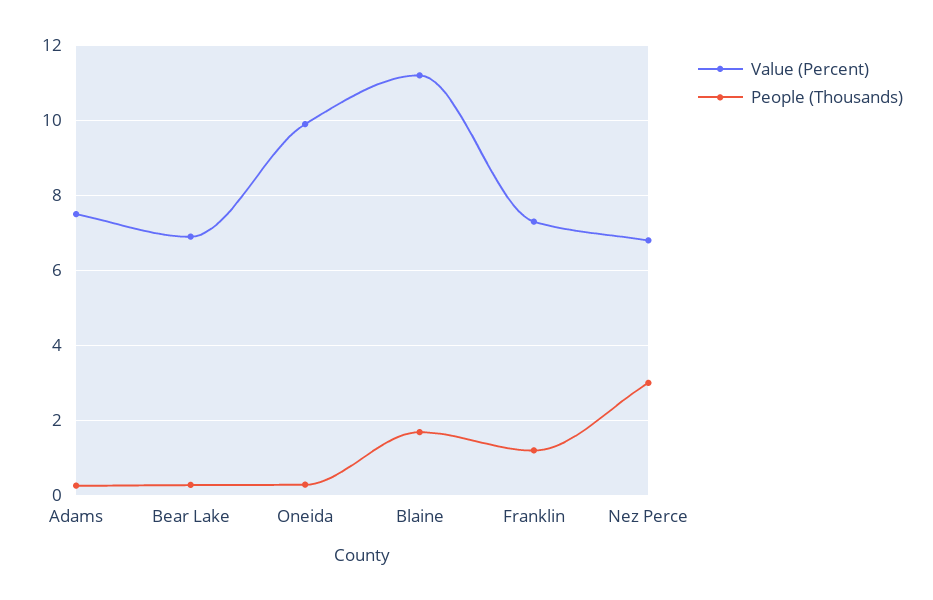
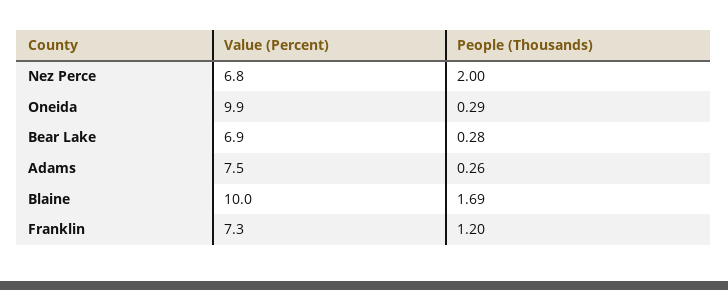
Value (Percent), Blaine: 11.2 -> 10
People (Thousands), Nez Perce: 3 -> 2

